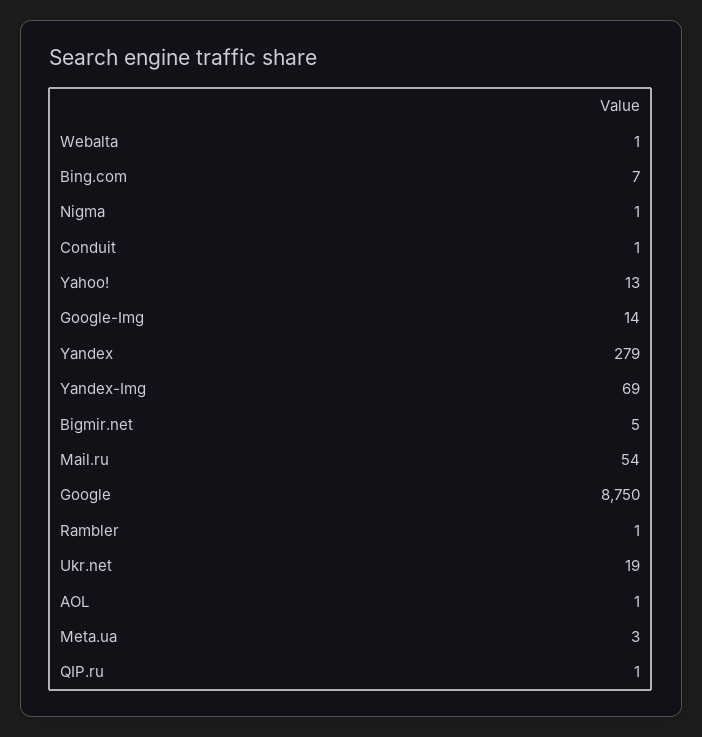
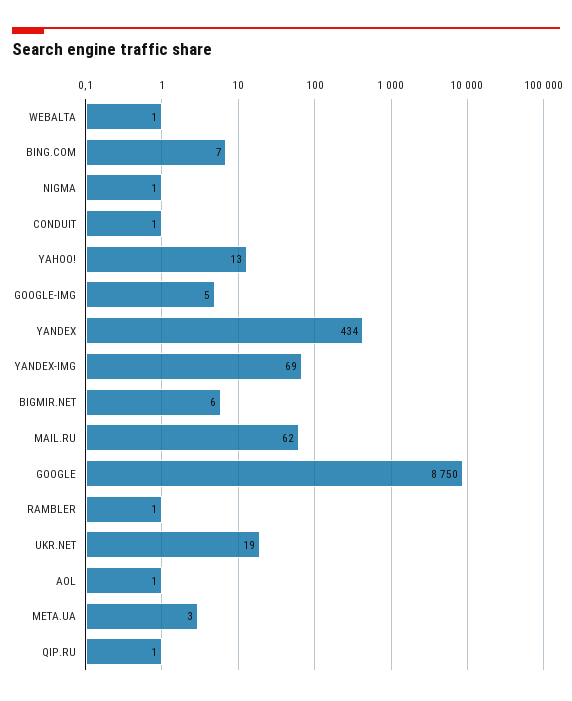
Google-Img: 14 -> 5
Yandex: 279 -> 434
Bigmir.net: 5 -> 6
Mail.ru: 54 -> 62

